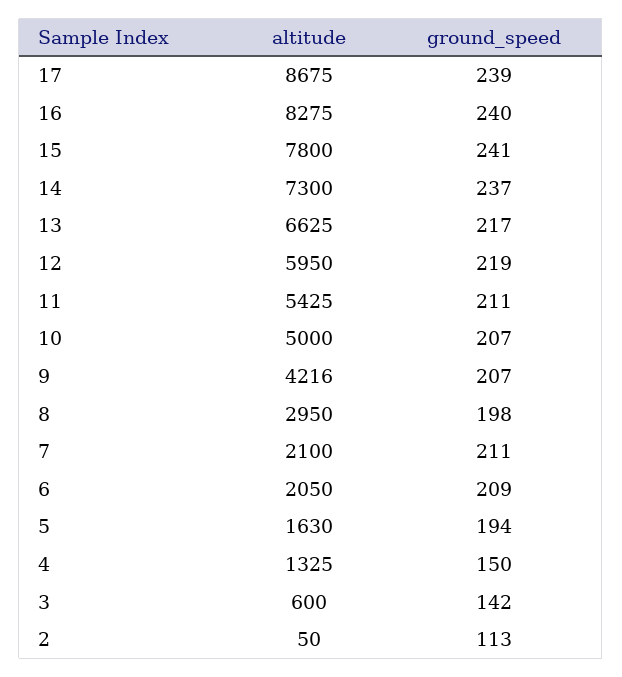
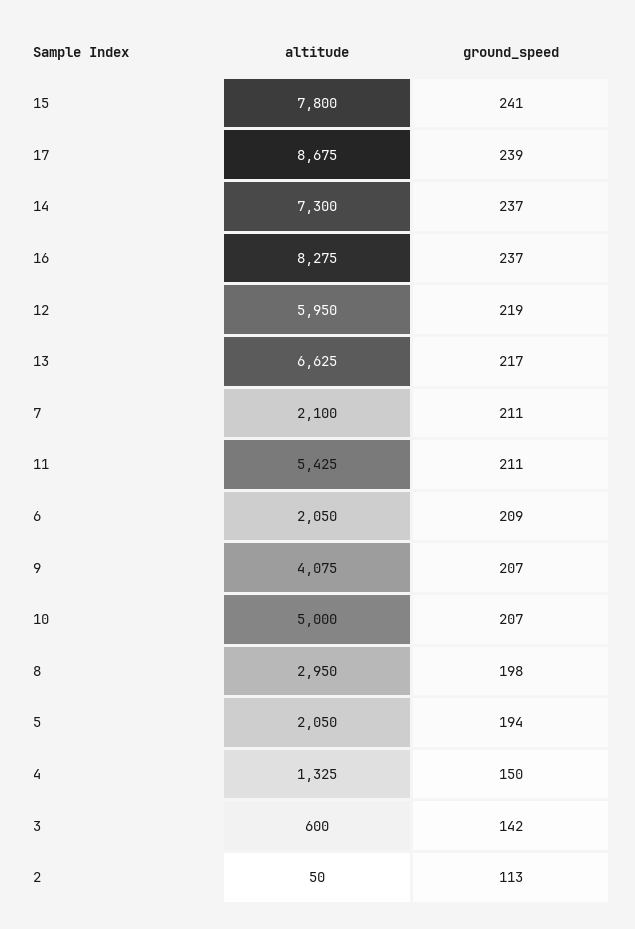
ground_speed, 16: 240 -> 237
altitude, 9: 4216 -> 4075
altitude, 5: 1630 -> 2050

